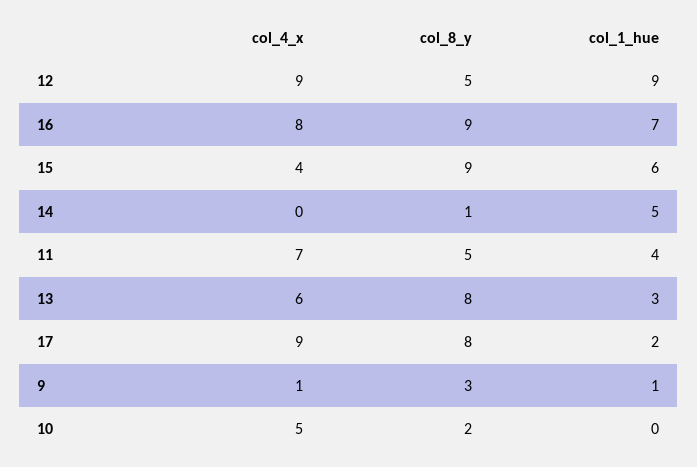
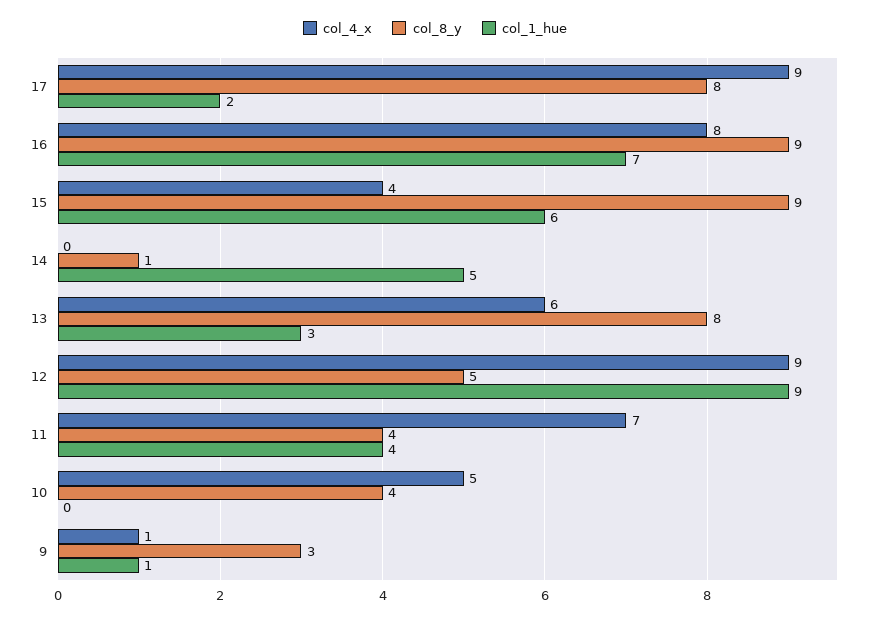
col_8_y, 11: 5 -> 4
col_8_y, 10: 2 -> 4

